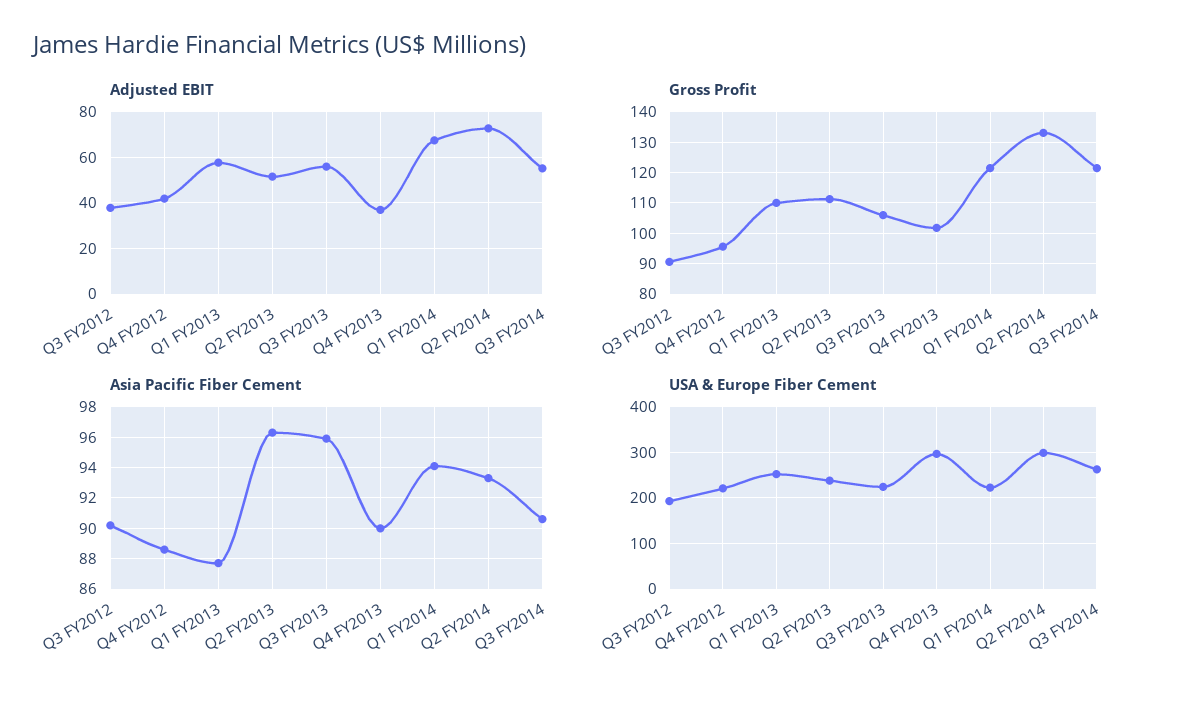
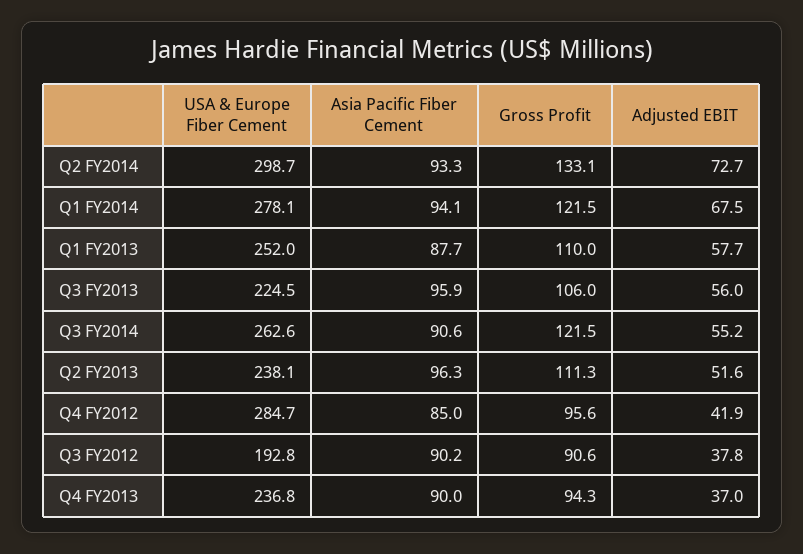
Gross Profit, Q4 FY2013: 102 -> 94.3
Asia Pacific Fiber Cement, Q4 FY2012: 88.5 -> 85
USA & Europe Fiber Cement, Q4 FY2012: 220 -> 284.7
USA & Europe Fiber Cement, Q4 FY2013: 300 -> 236.8
USA & Europe Fiber Cement, Q1 FY2014: 220 -> 278.1

